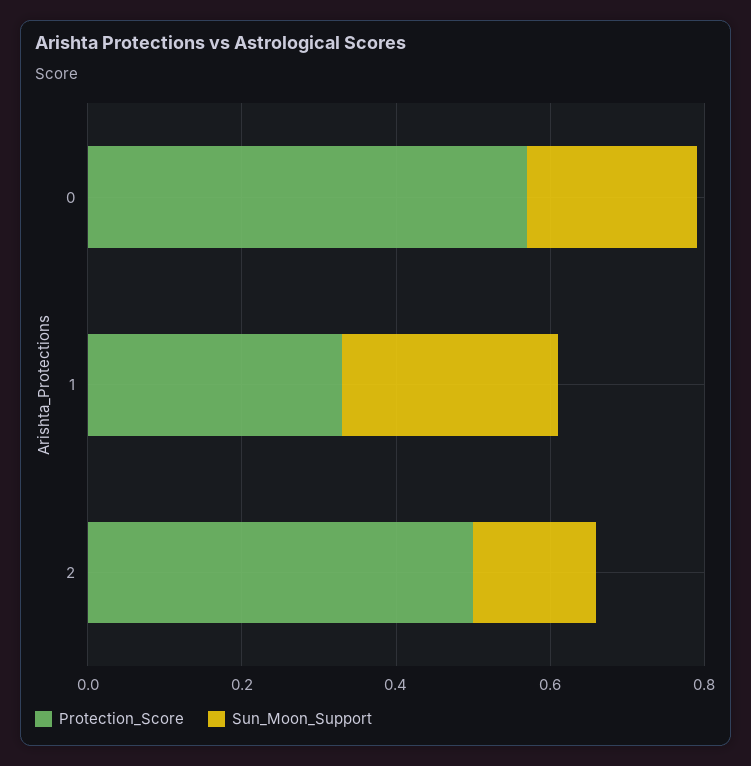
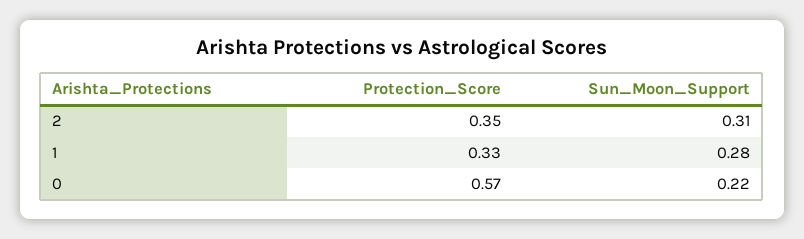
Protection_Score, 2: 0.5 -> 0.35
Sun_Moon_Support, 2: 0.15 -> 0.31

